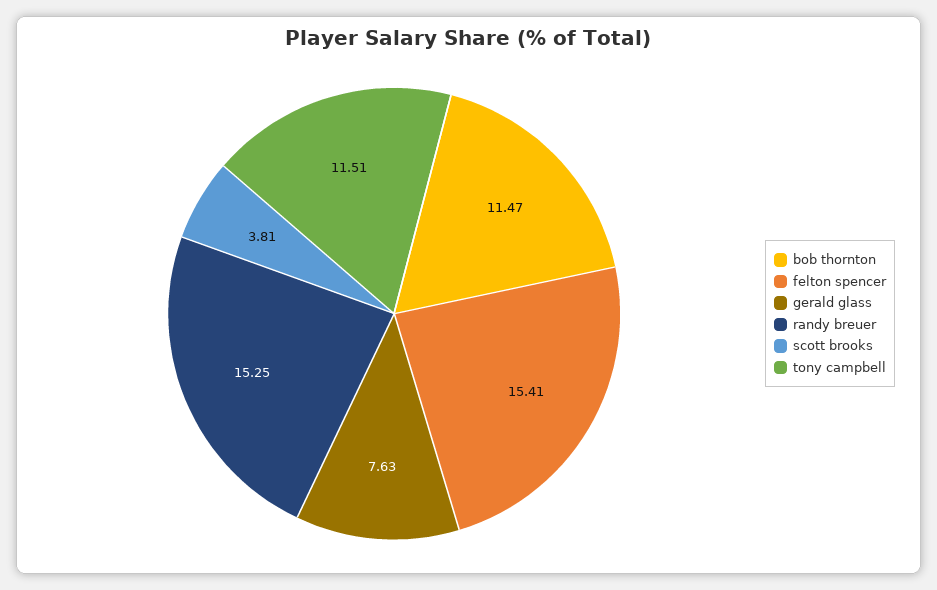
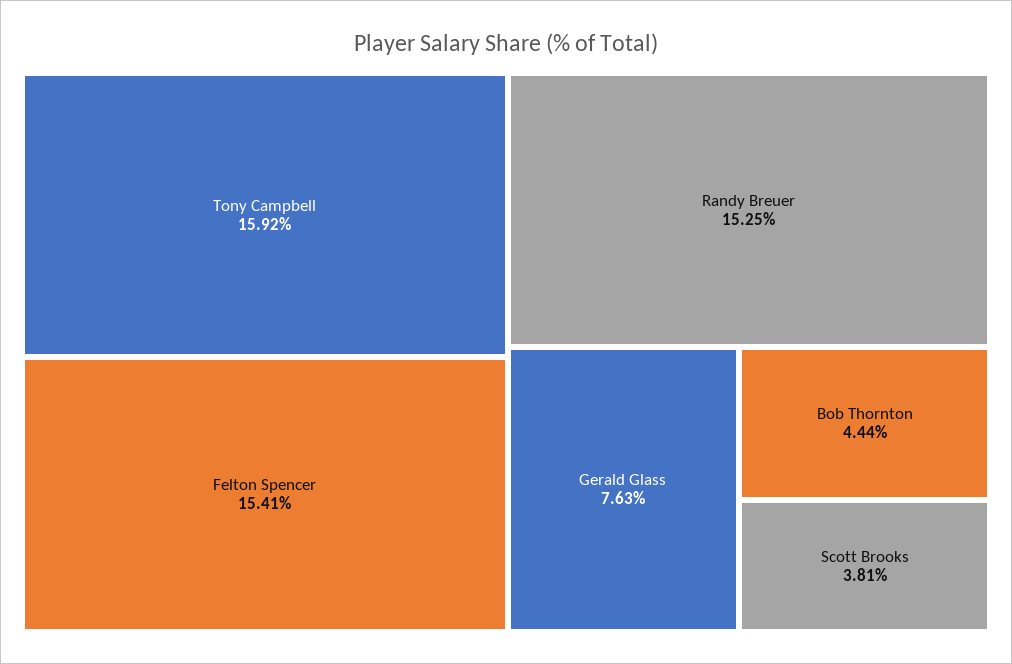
bob thornton: 11.47 -> 4.44
tony campbell: 11.51 -> 15.92

